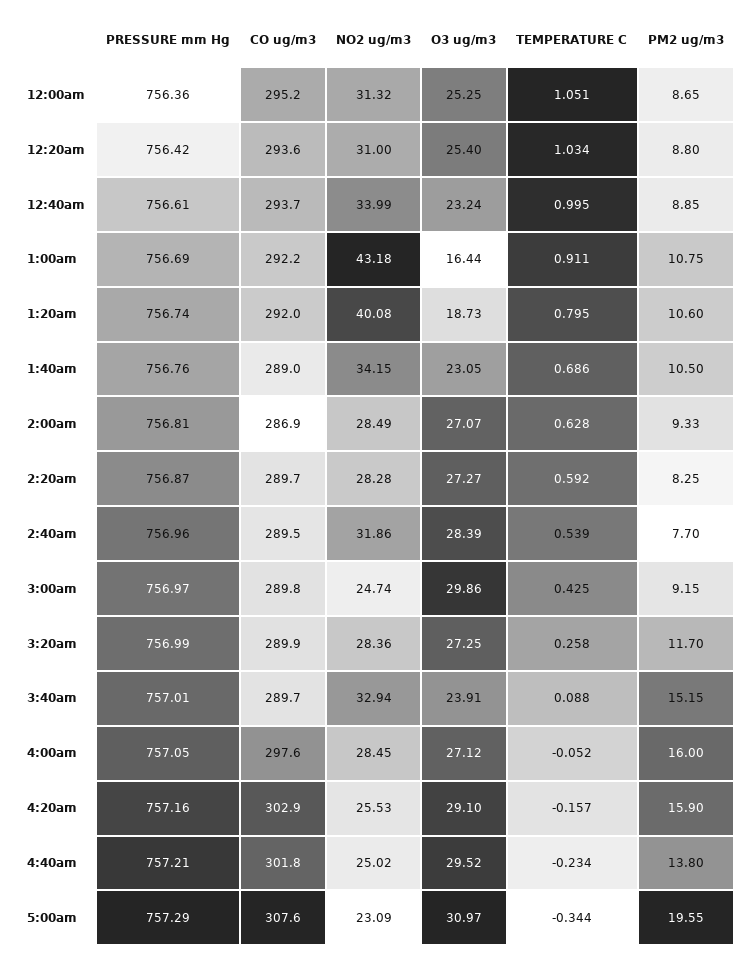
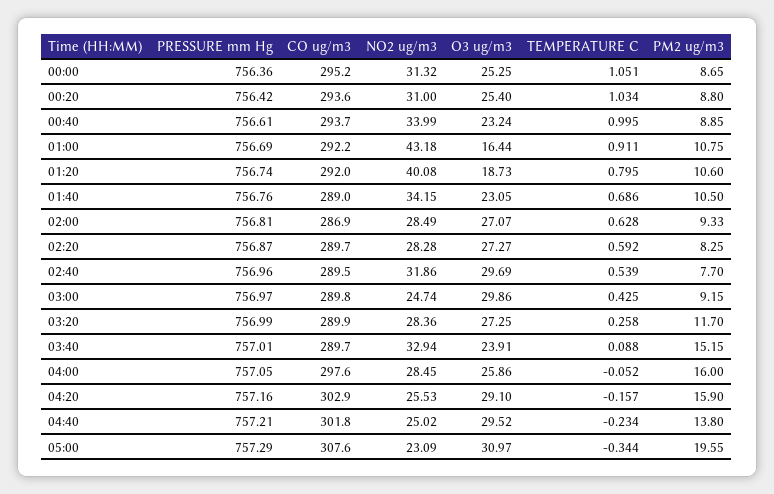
O3 ug/m3, 2:40am: 28.39 -> 29.69
O3 ug/m3, 4:00am: 27.12 -> 25.86

